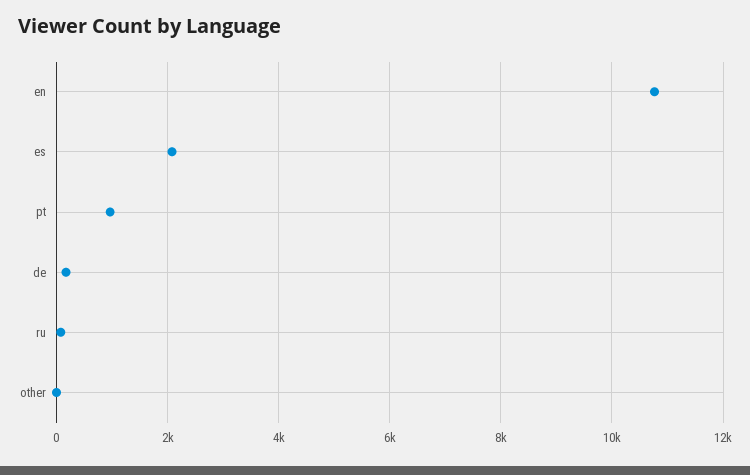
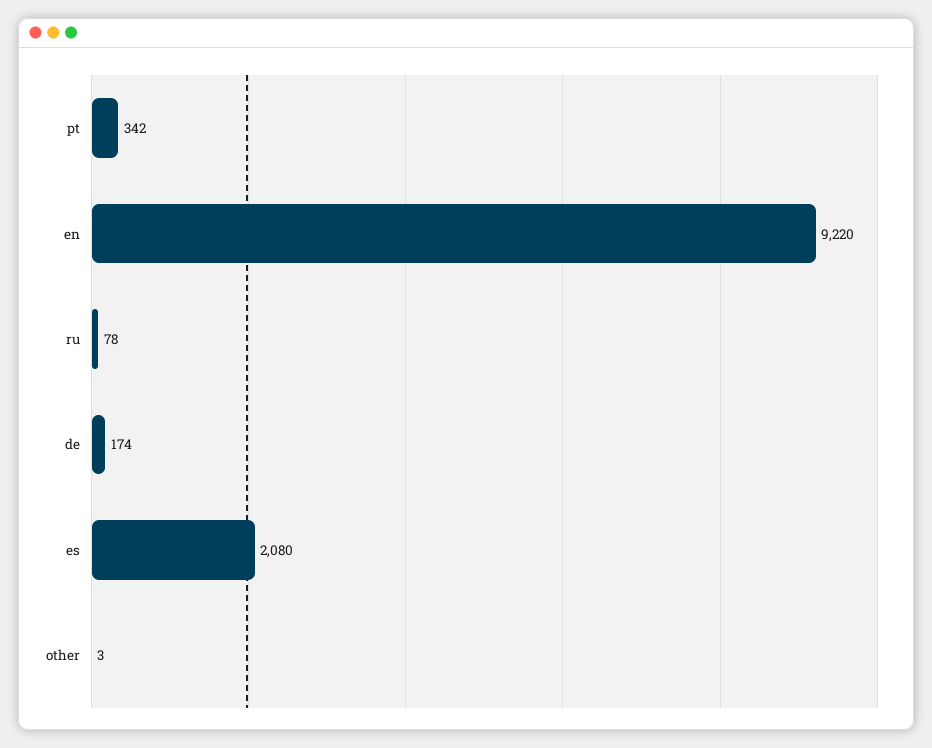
en: 10800 -> 9220
pt: 1000 -> 342

